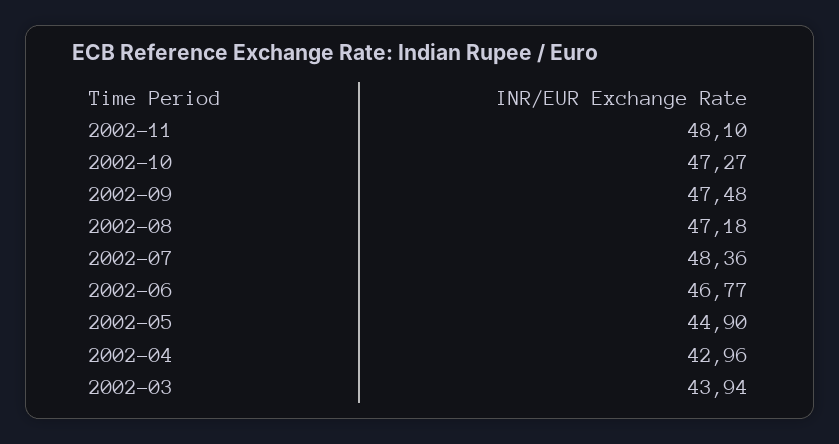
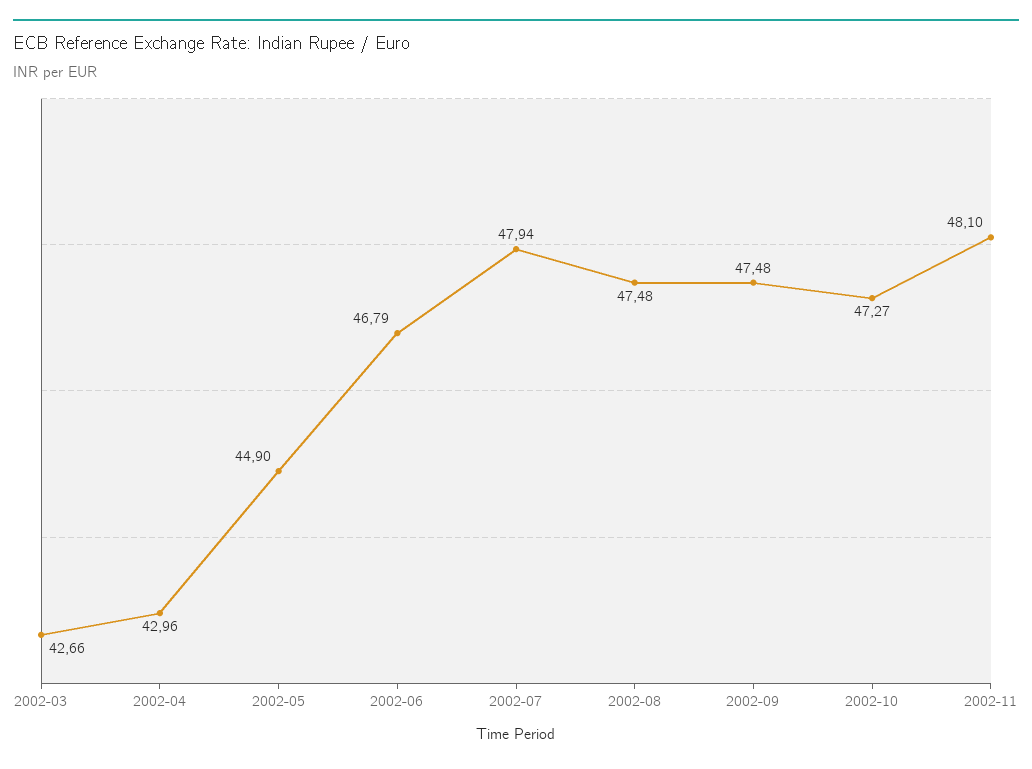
2002-08: 47.18 -> 47.48
2002-07: 48.36 -> 47.94
2002-06: 46.77 -> 46.79
2002-03: 43.94 -> 42.66

